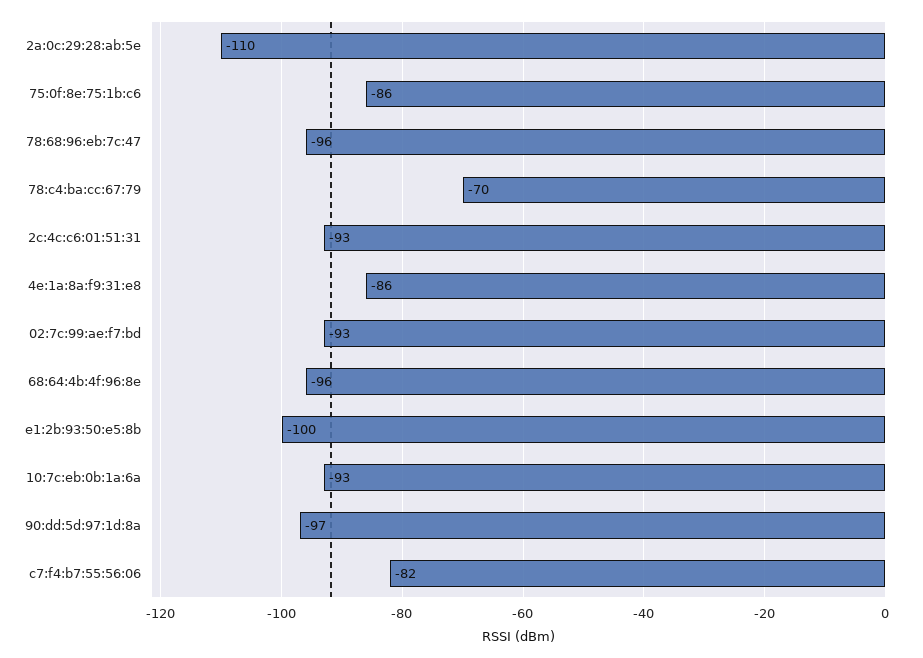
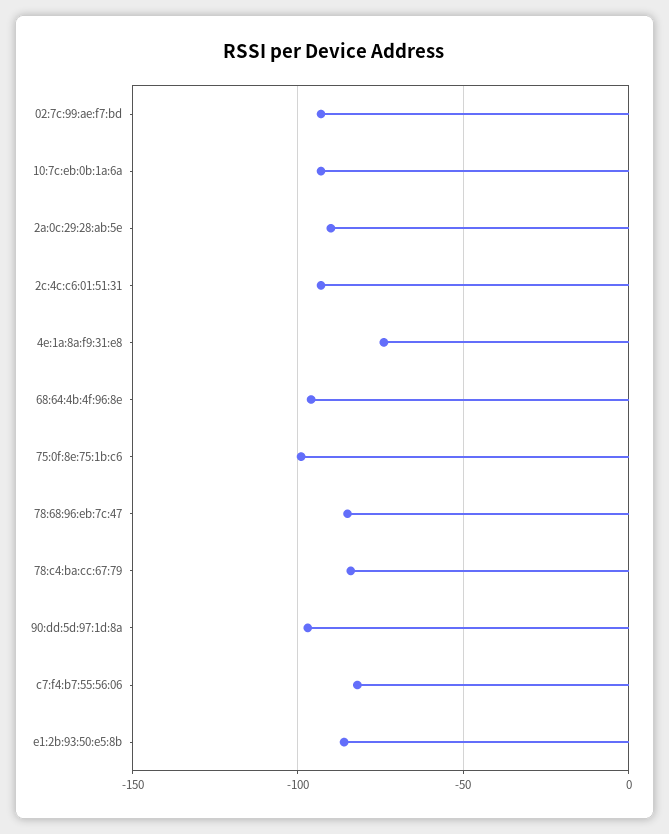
2a:0c:29:28:ab:5e: -110 -> -90
75:0f:8e:75:1b:c6: -86 -> -100
78:68:96:eb:7c:47: -96 -> -85
78:c4:ba:cc:67:79: -70 -> -85
4e:1a:8a:f9:31:e8: -86 -> -75
e1:2b:93:50:e5:8b: -100 -> -85

